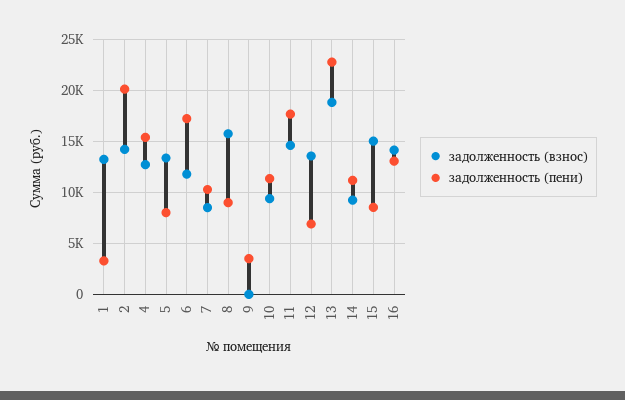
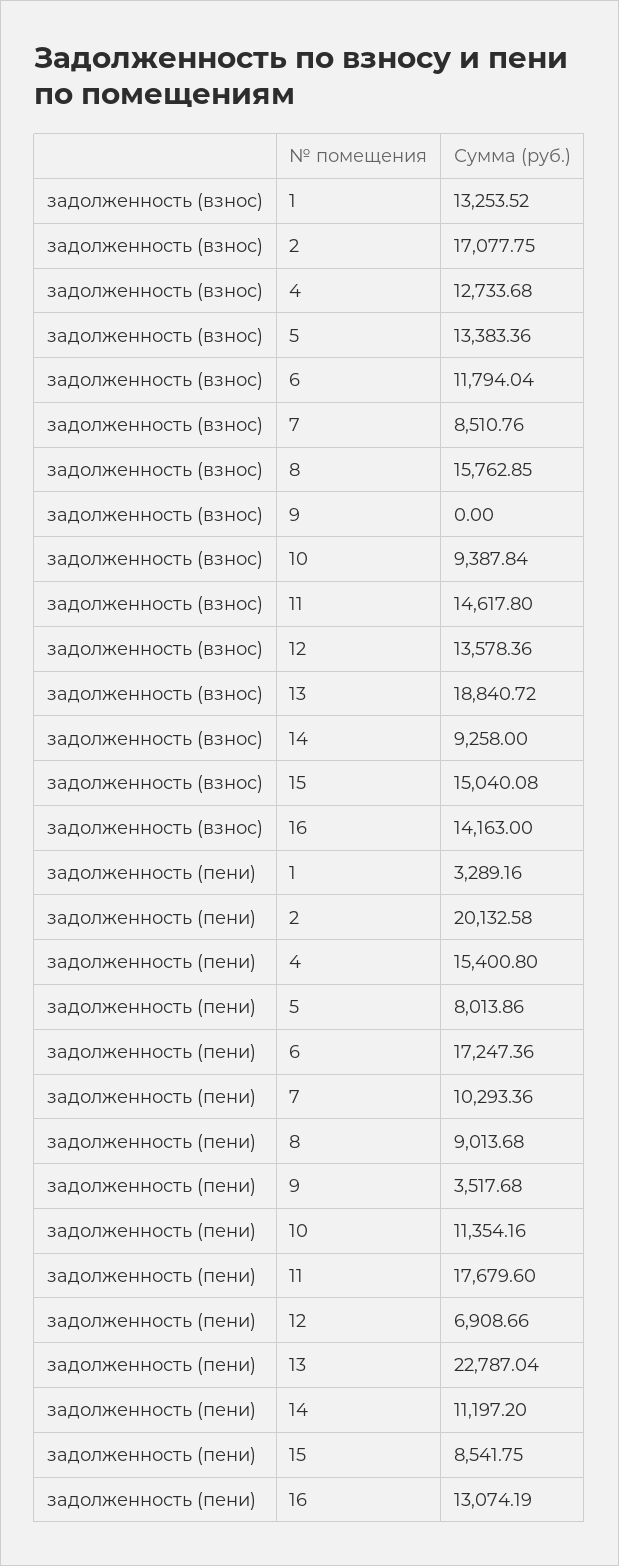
задолженность (взнос), 2: 14000 -> 17077.75

